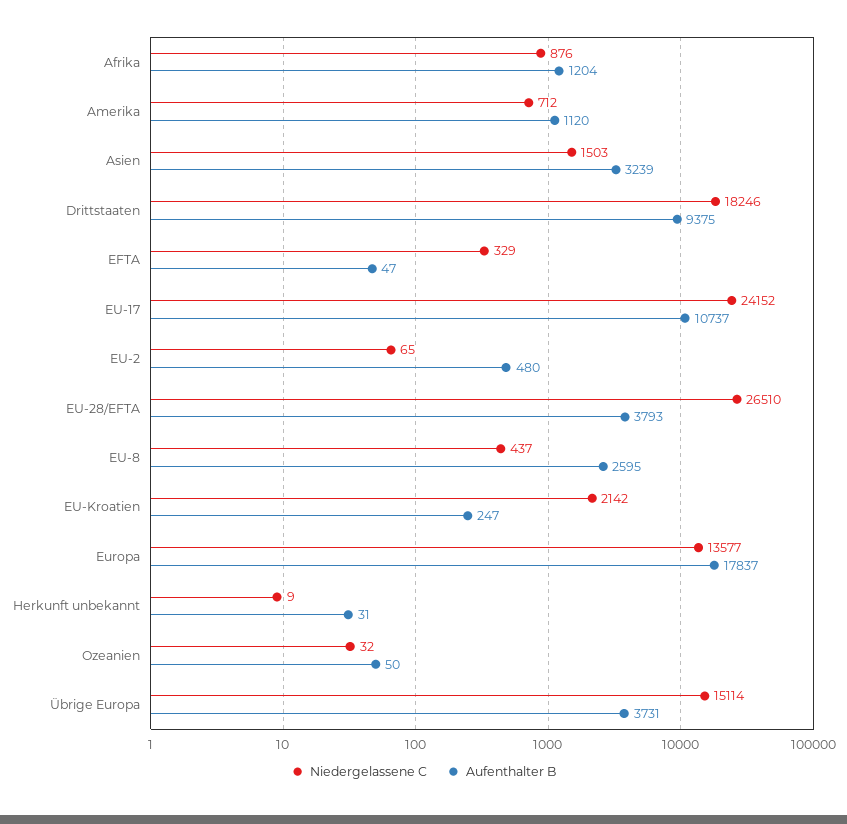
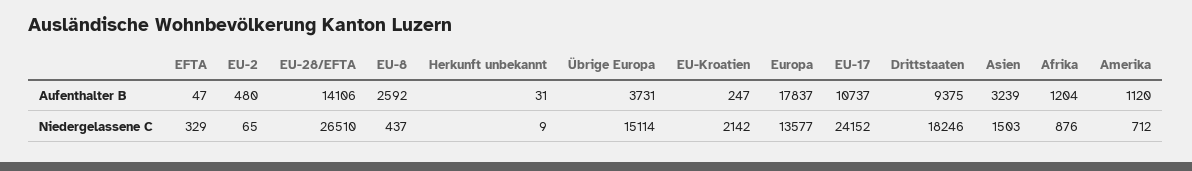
Aufenthalter B, EU-28/EFTA: 3793 -> 14106
Aufenthalter B, EU-8: 2595 -> 2592
Niedergelassene C, Ozeanien: 32 -> none
Aufenthalter B, Ozeanien: 50 -> none

